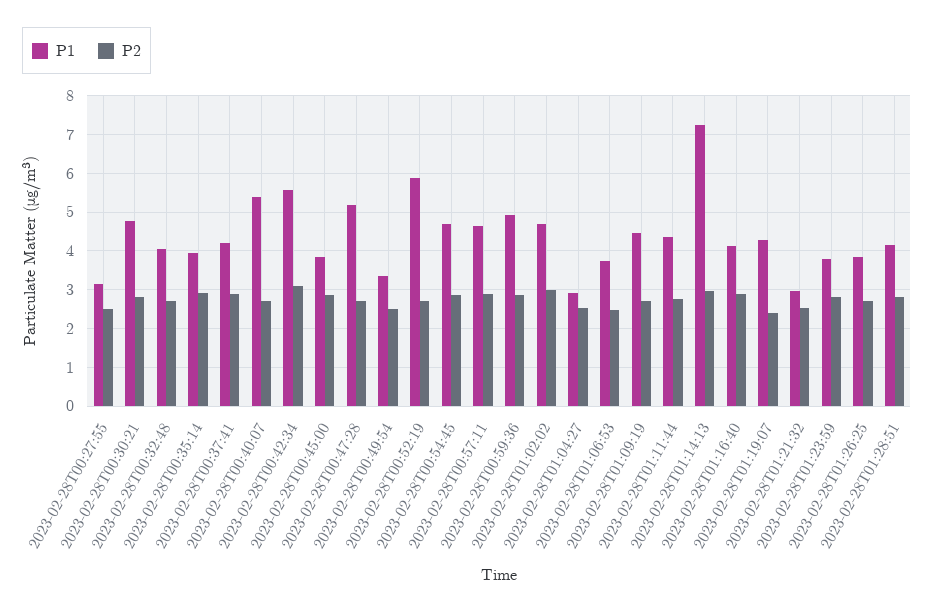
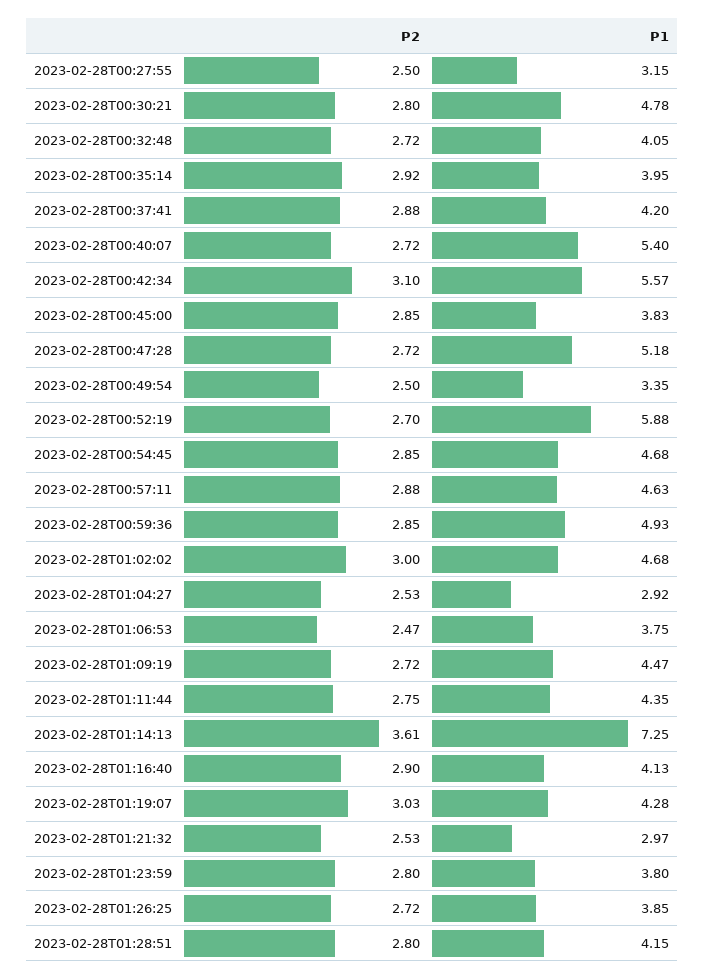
P2, 2023-02-28T01:14:13: 3 -> 3.61
P2, 2023-02-28T01:19:07: 2.4 -> 3.03

